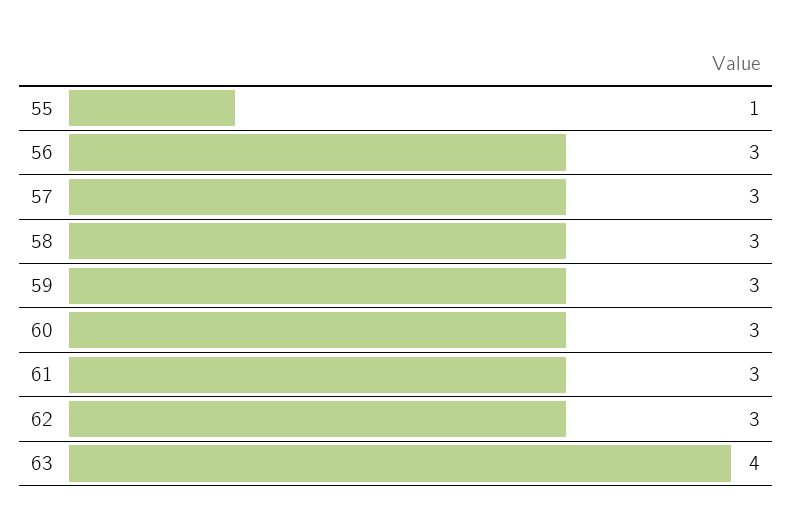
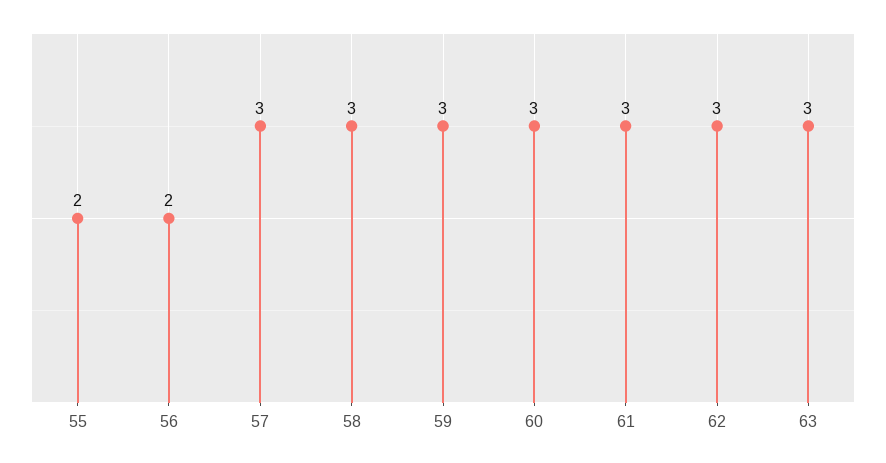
55: 1 -> 2
56: 3 -> 2
63: 4 -> 3

